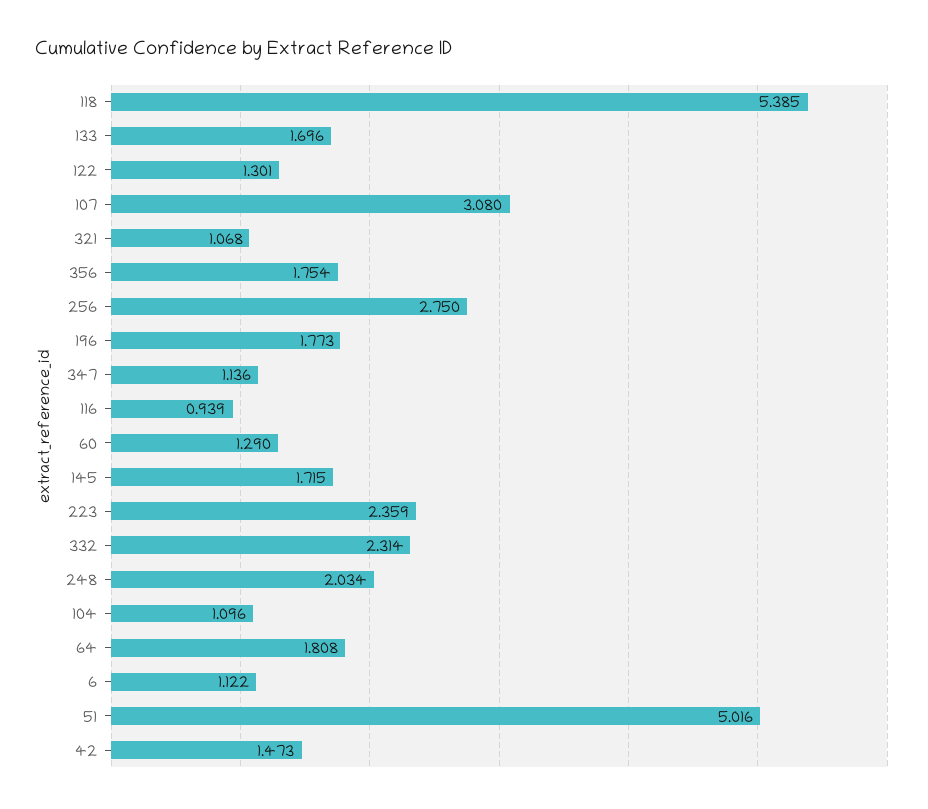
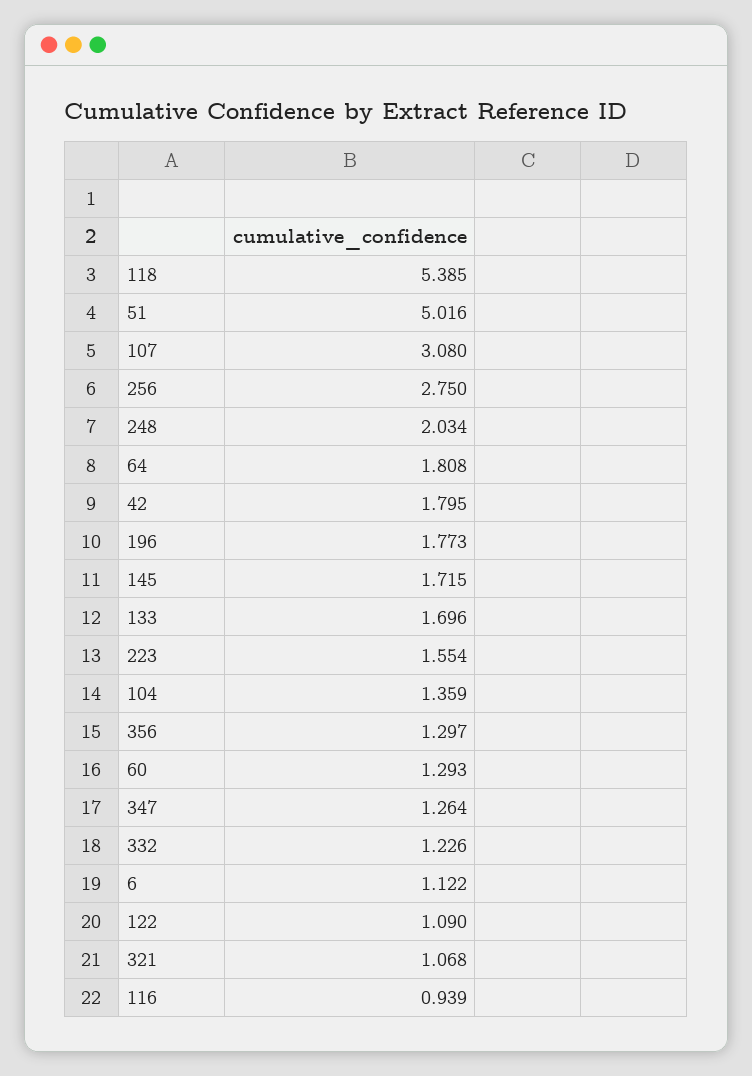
122: 1.301 -> 1.09
356: 1.754 -> 1.297
347: 1.136 -> 1.264
60: 1.29 -> 1.293
223: 2.359 -> 1.554
332: 2.314 -> 1.226
104: 1.096 -> 1.359
42: 1.473 -> 1.795

